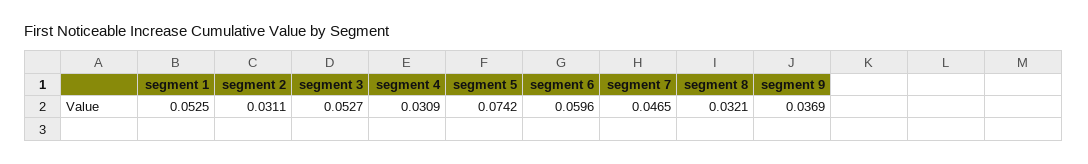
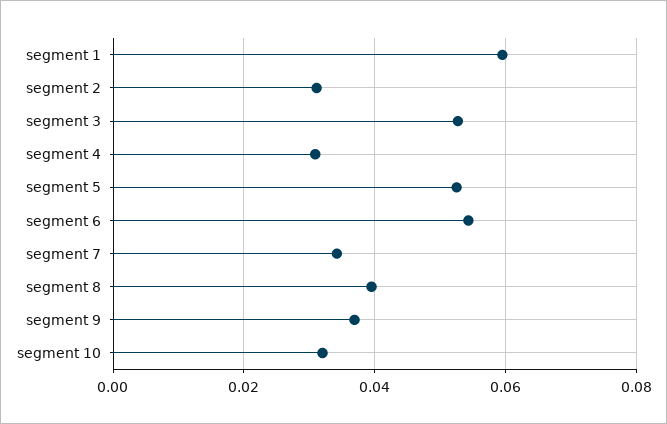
segment 1: 0.0525 -> 0.06
segment 5: 0.0742 -> 0.052
segment 6: 0.0596 -> 0.054
segment 7: 0.0465 -> 0.034
segment 8: 0.0321 -> 0.04
segment 10: none -> 0.032

